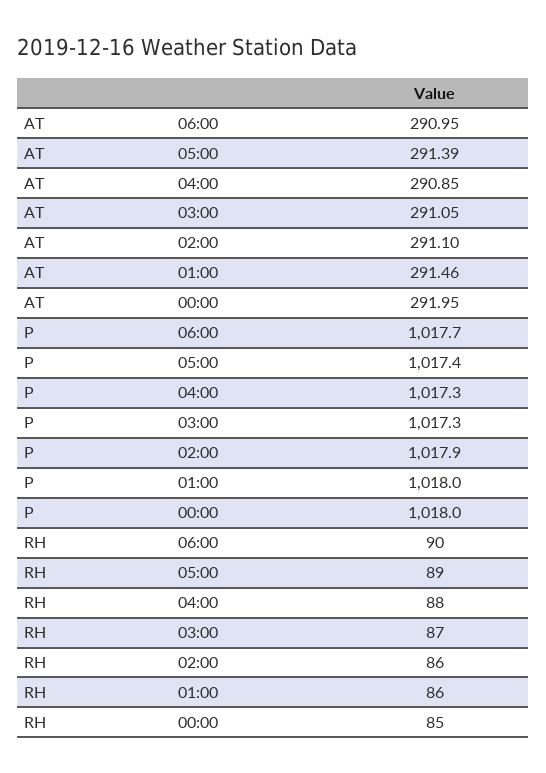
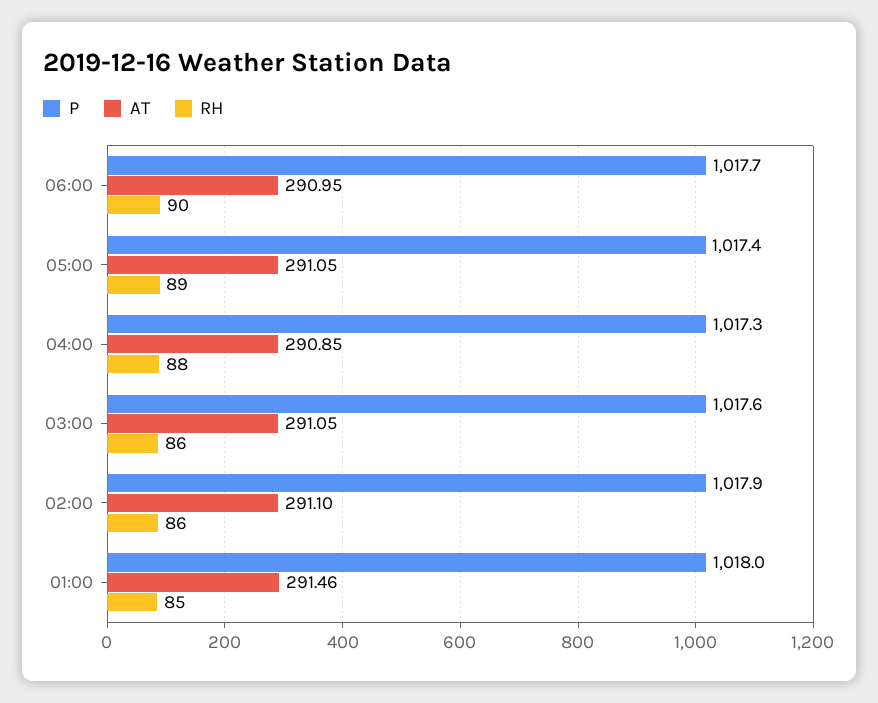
AT, 05:00: 291.39 -> 291.05
AT, 00:00: 291.95 -> none
P, 03:00: 1017.3 -> 1017.6
P, 00:00: 1018 -> none
RH, 03:00: 87 -> 86
RH, 01:00: 86 -> 85
RH, 00:00: 85 -> none

